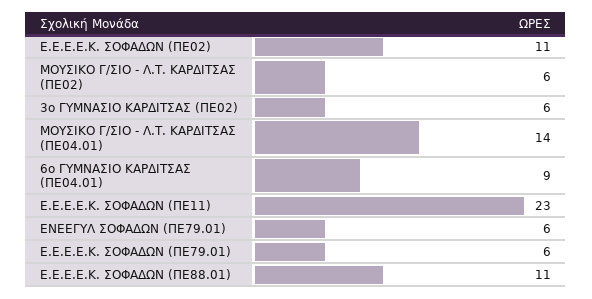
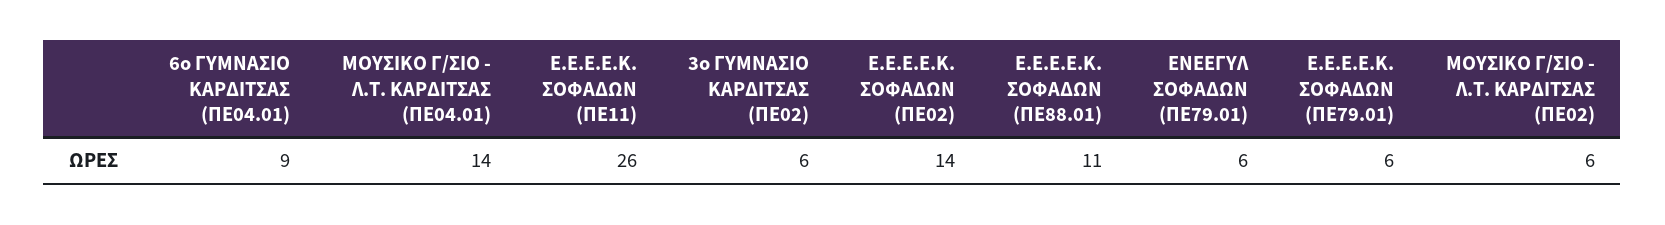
Ε.Ε.Ε.Ε.Κ. ΣΟΦΑΔΩΝ (ΠΕ02): 11 -> 14
Ε.Ε.Ε.Ε.Κ. ΣΟΦΑΔΩΝ (ΠΕ11): 23 -> 26

